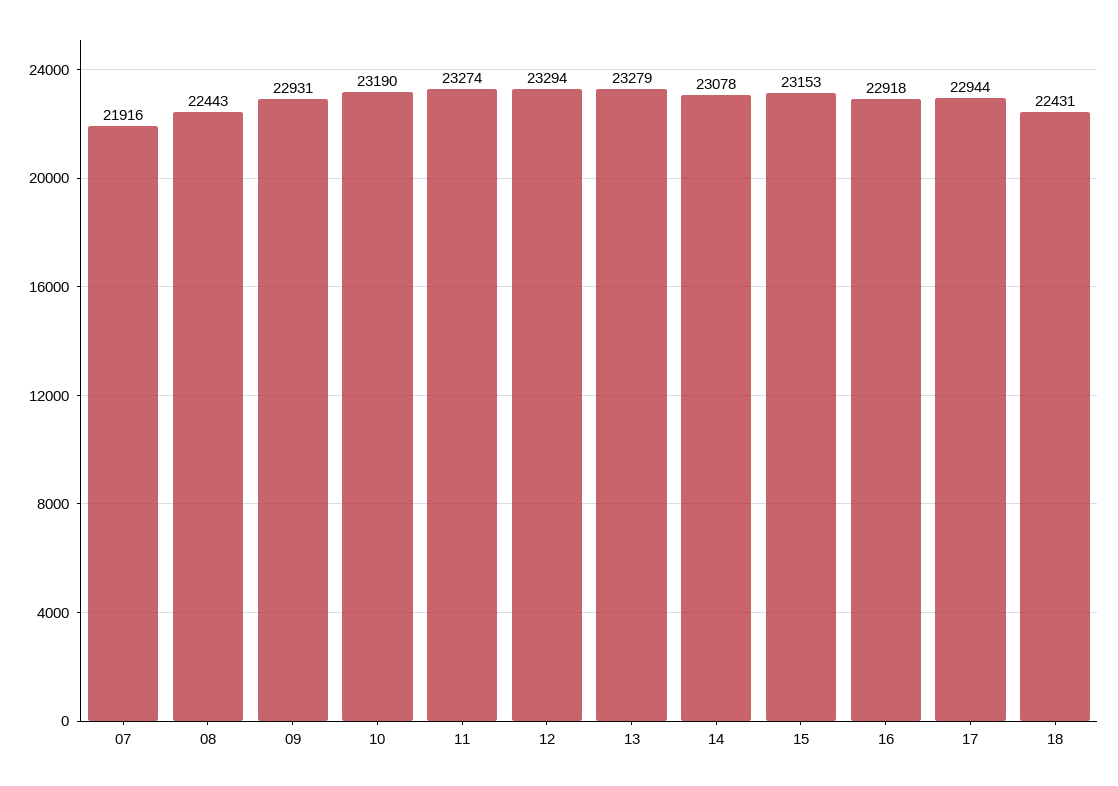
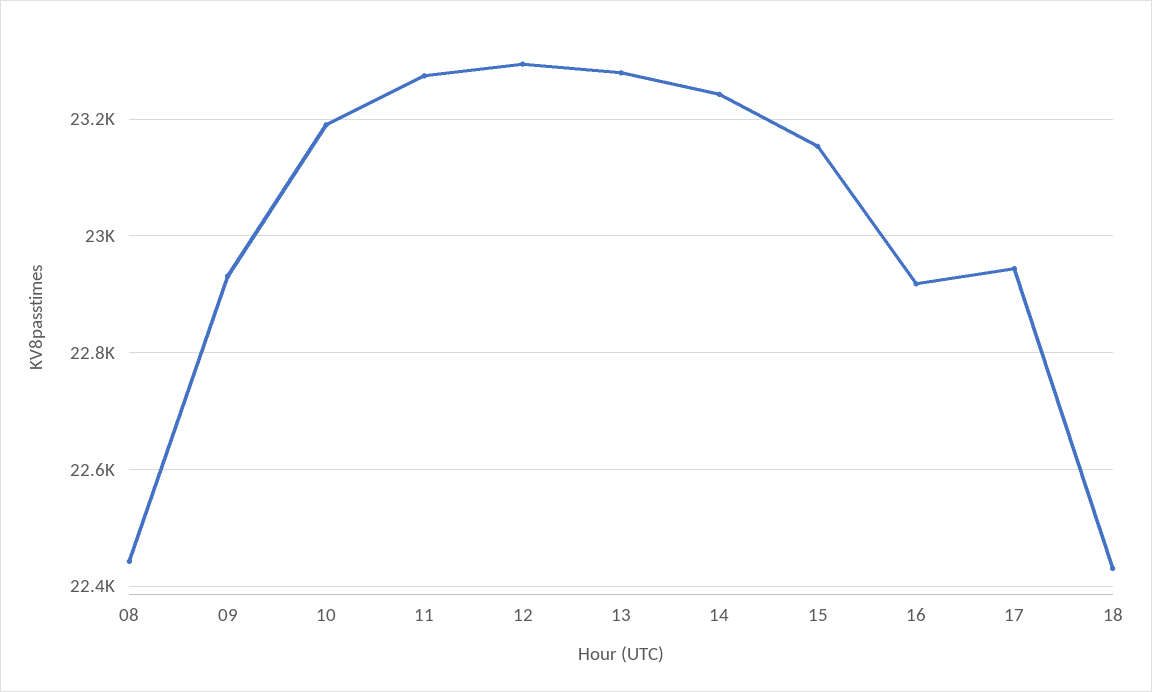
07: 21916 -> none
14: 23078 -> 23240

